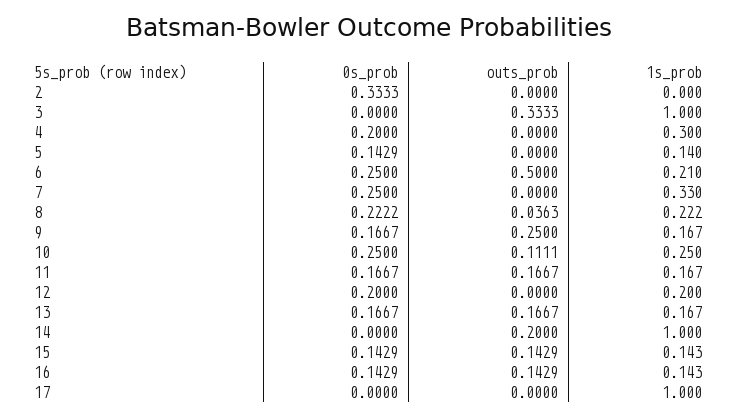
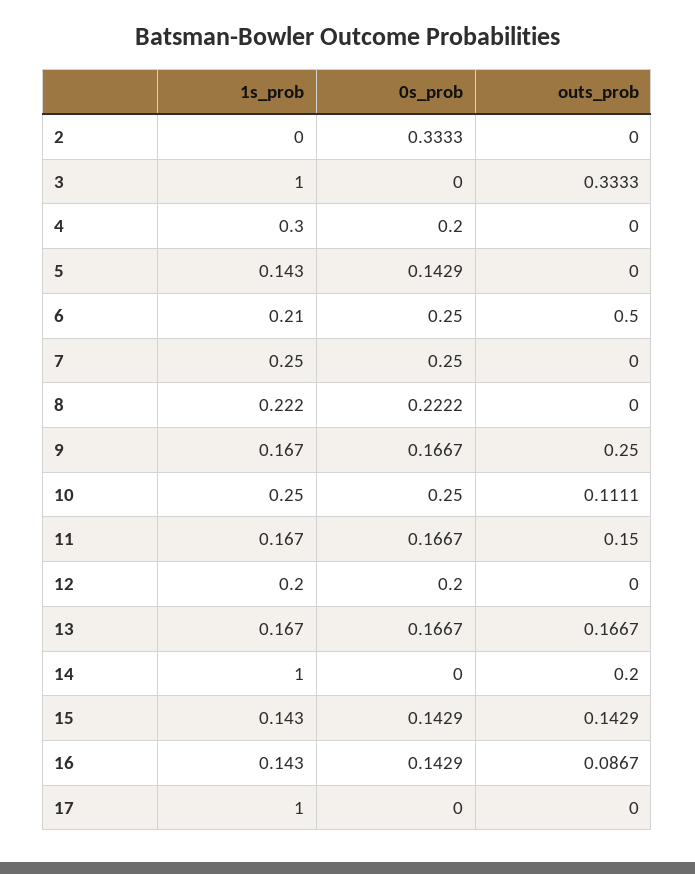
1s_prob, 5: 0.14 -> 0.143
1s_prob, 7: 0.33 -> 0.25
outs_prob, 8: 0.0363 -> 0
outs_prob, 11: 0.1667 -> 0.15
outs_prob, 16: 0.1429 -> 0.0867

